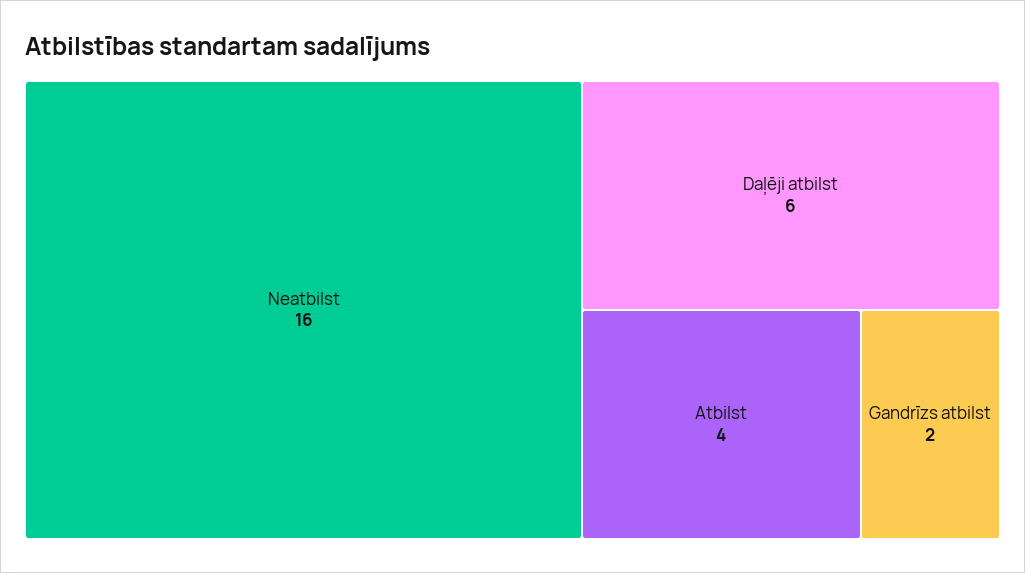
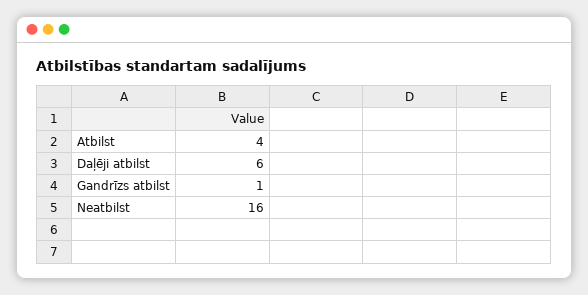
Gandrīzs atbilst: 2 -> 1

